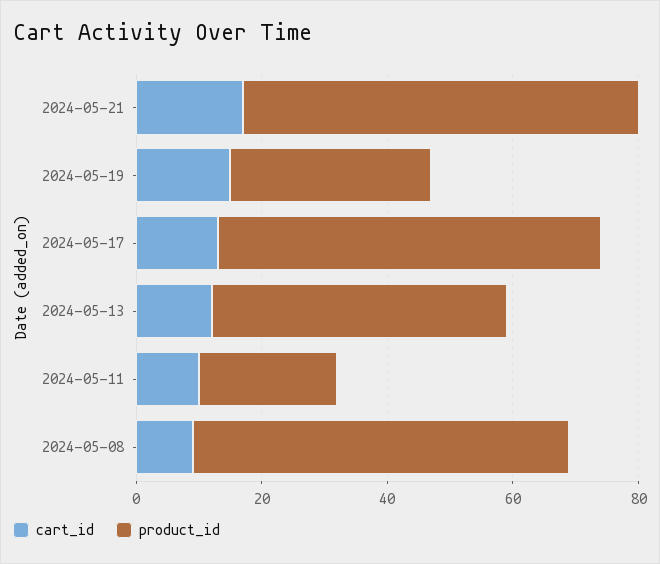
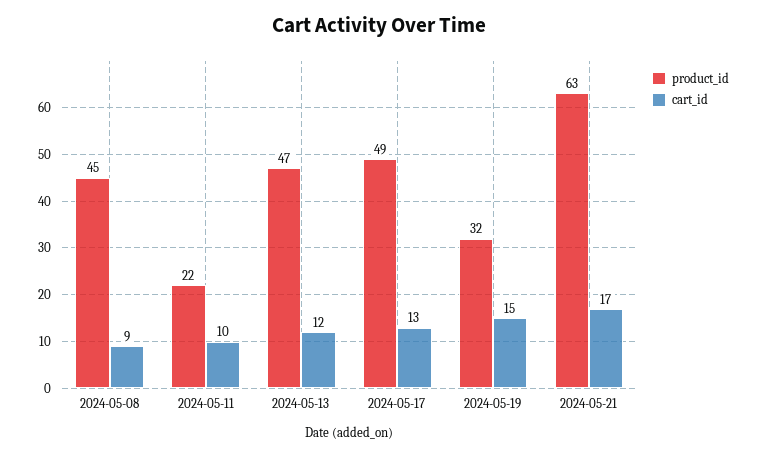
product_id, 2024-05-17: 60 -> 49
product_id, 2024-05-08: 60 -> 45

